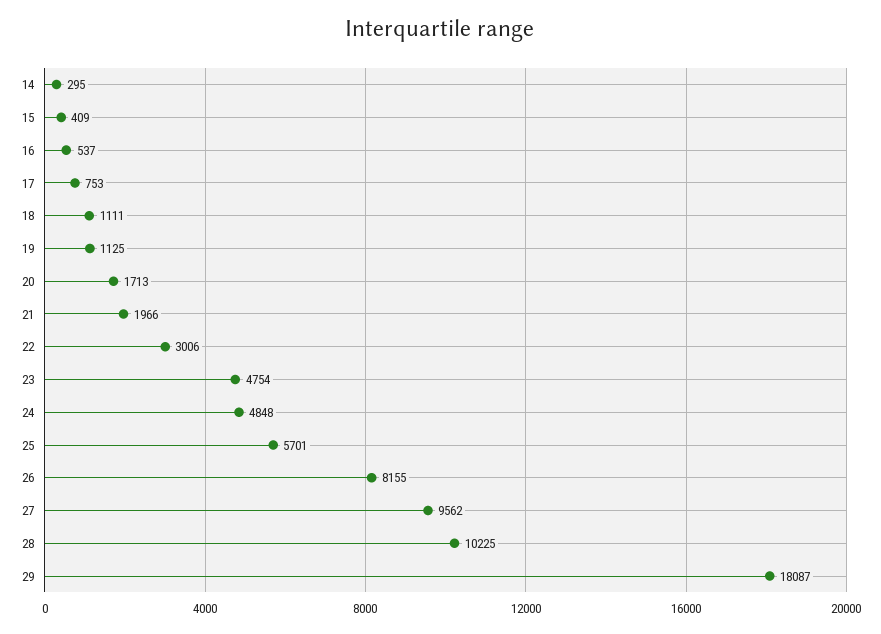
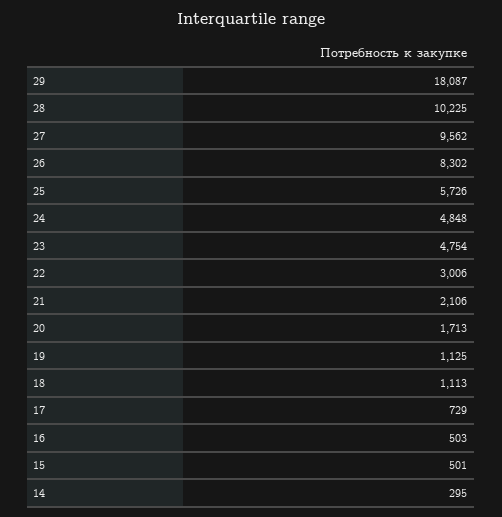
15: 409 -> 501
16: 537 -> 503
17: 753 -> 729
18: 1111 -> 1113
21: 1966 -> 2106
25: 5701 -> 5726
26: 8155 -> 8302

